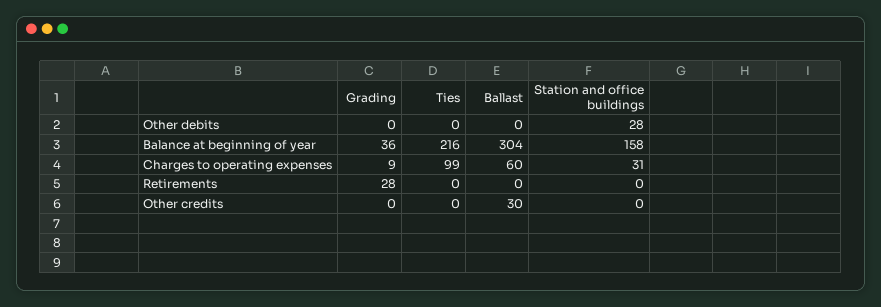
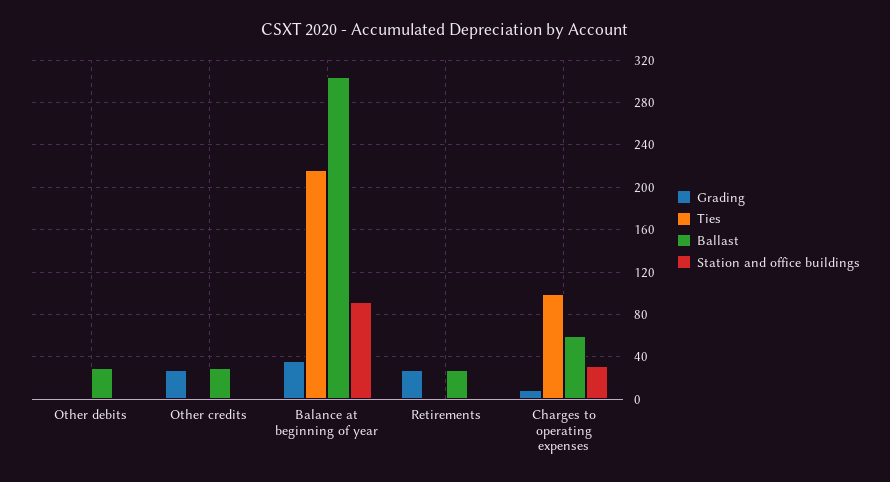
Ballast, Other debits: 0 -> 30
Station and office buildings, Other debits: 28 -> 0
Station and office buildings, Balance at beginning of year: 158 -> 90
Ballast, Retirements: 0 -> 30
Grading, Other credits: 0 -> 30

